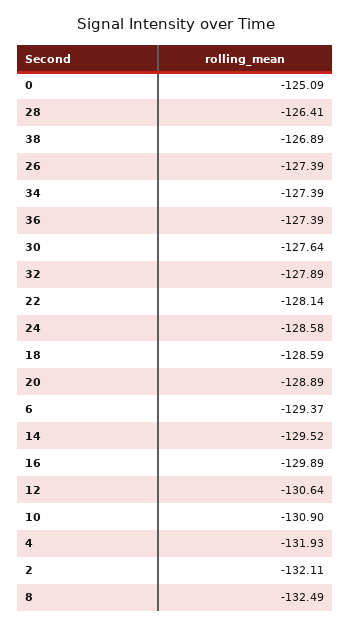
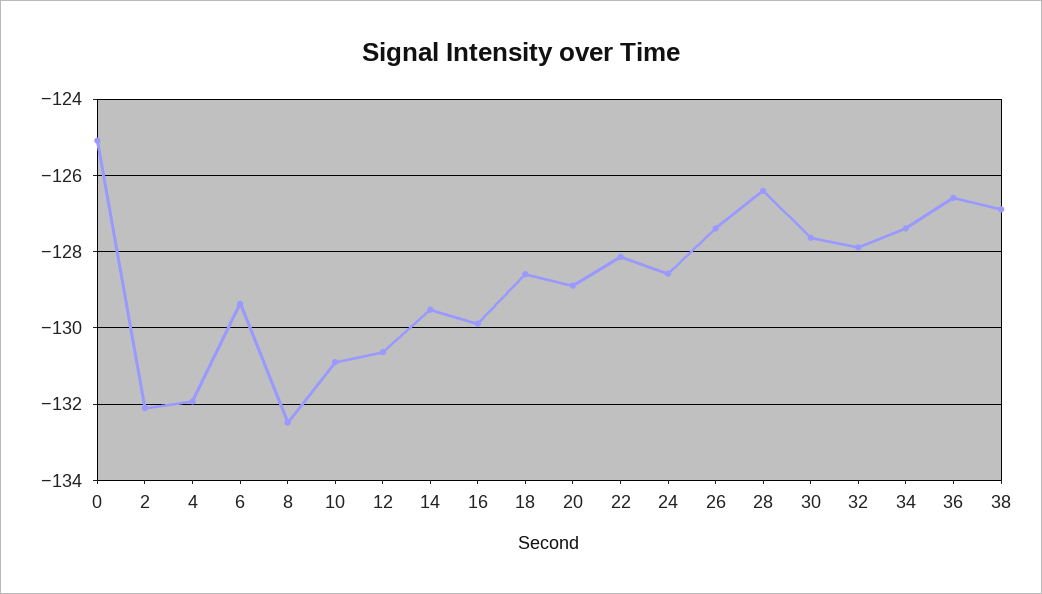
36: -127.39 -> -126.6

